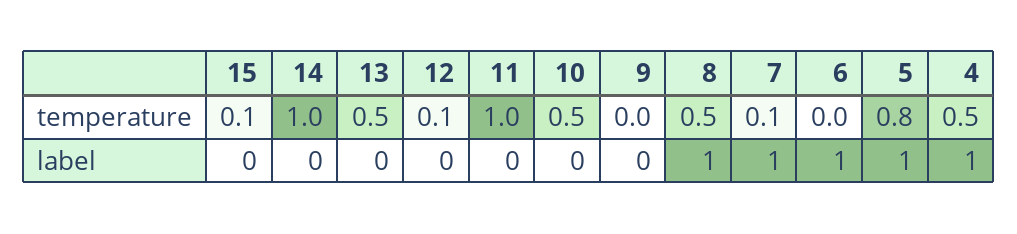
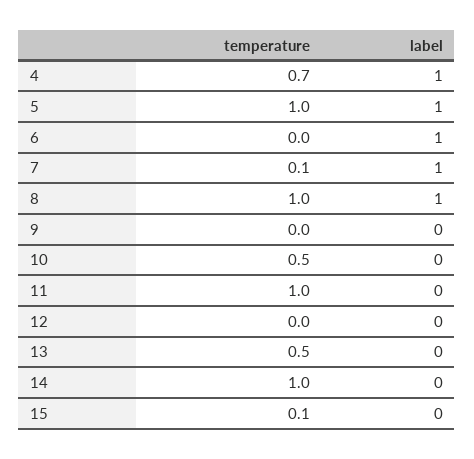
12, temperature: 0.1 -> 0
8, temperature: 0.5 -> 1
5, temperature: 0.8 -> 1
4, temperature: 0.5 -> 0.7

